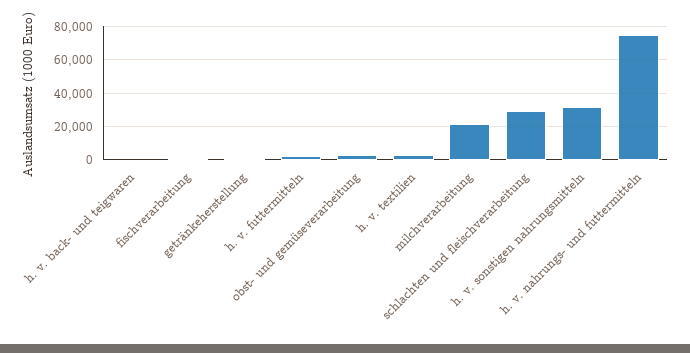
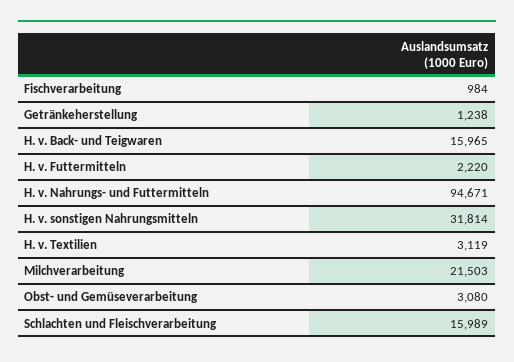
h. v. back- und teigwaren: 0 -> 15965
schlachten und fleischverarbeitung: 30000 -> 15989
h. v. nahrungs- und futtermitteln: 75000 -> 94671

